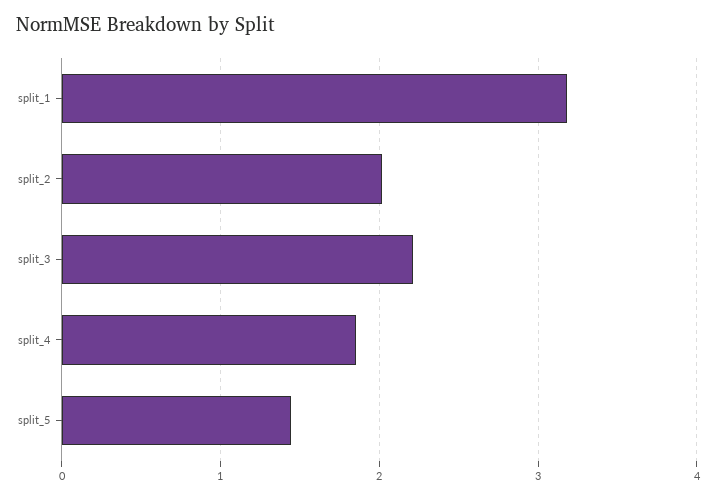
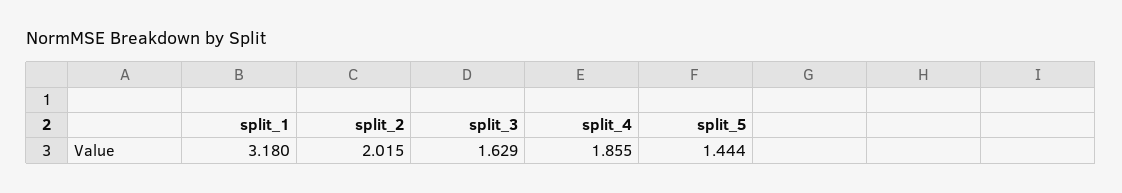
split_3: 2.2 -> 1.629

